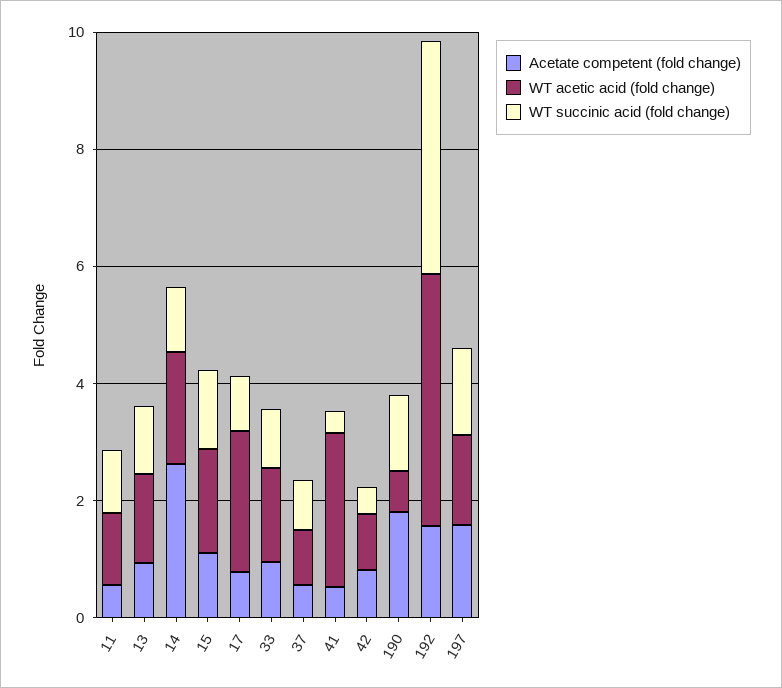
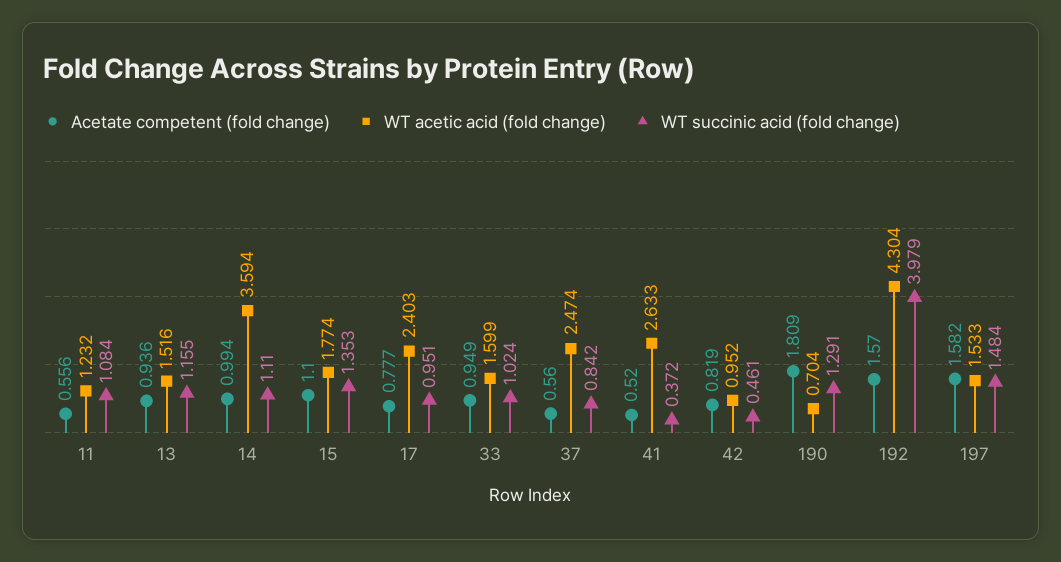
Acetate competent (fold change), 14: 2.5 -> 0.994
WT acetic acid (fold change), 14: 2 -> 3.594
WT acetic acid (fold change), 37: 1 -> 2.474

